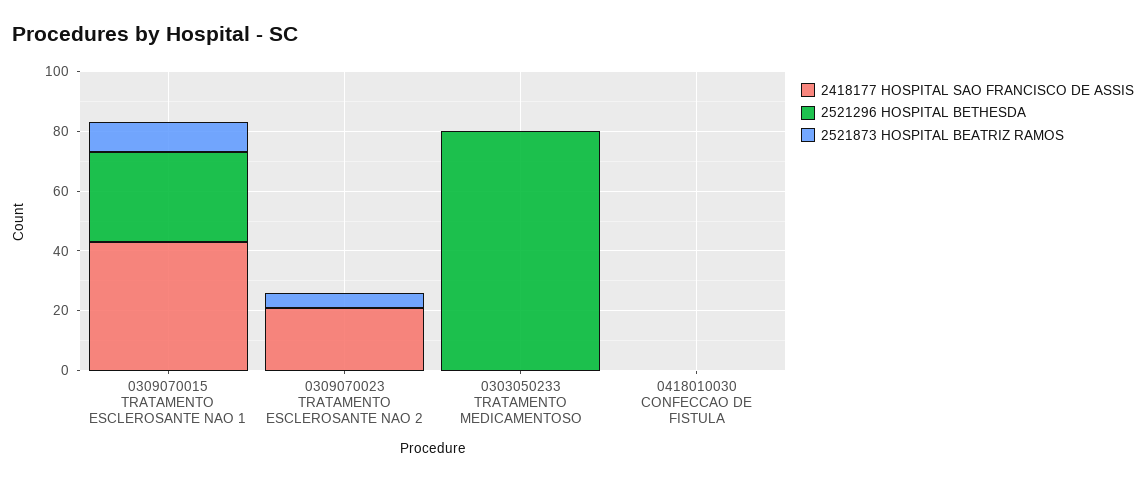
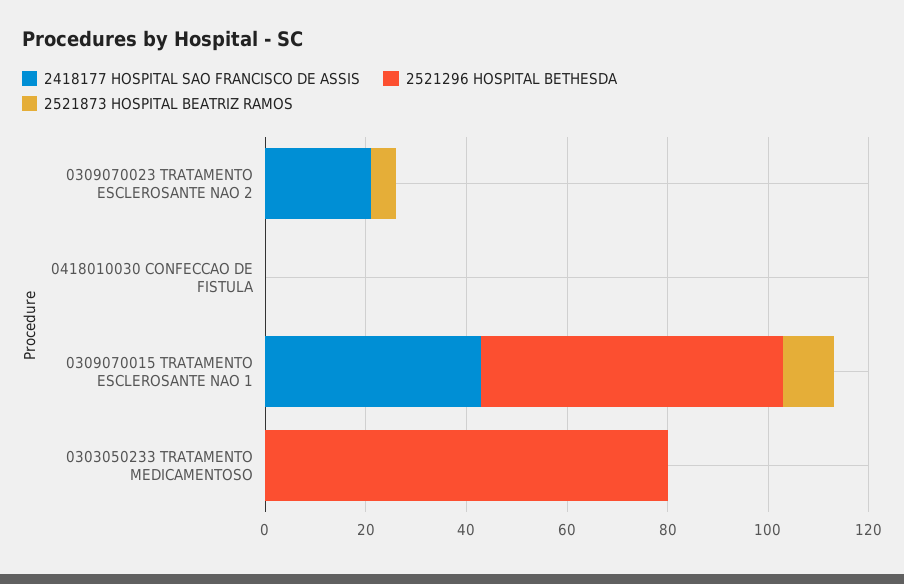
2521296 HOSPITAL BETHESDA, 0309070015 TRATAMENTO ESCLEROSANTE NAO 1: 30 -> 60

